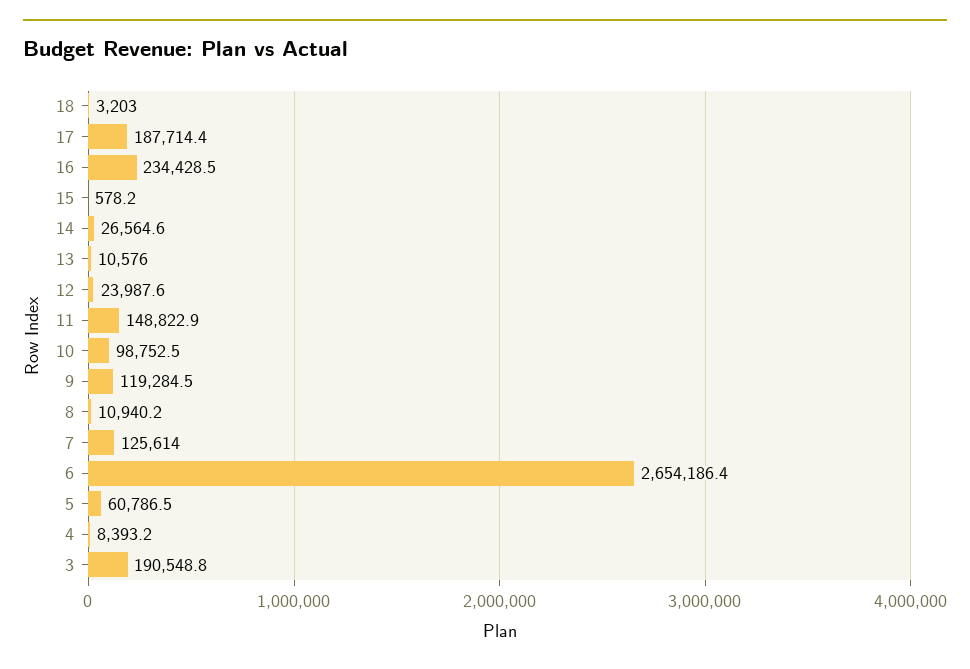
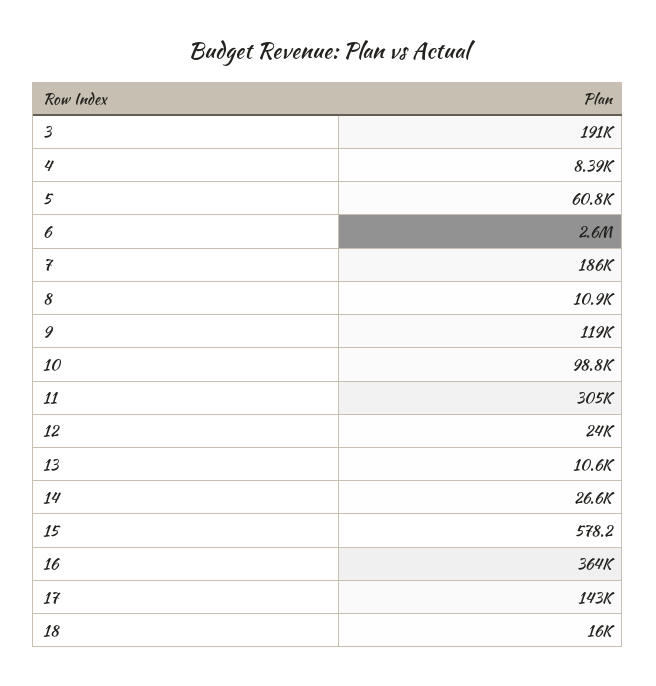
18: 3203 -> 16000
17: 187714.4 -> 143000
16: 234428.5 -> 364000
11: 148822.9 -> 305000
7: 125614 -> 186000
6: 2654186.4 -> 2600000

